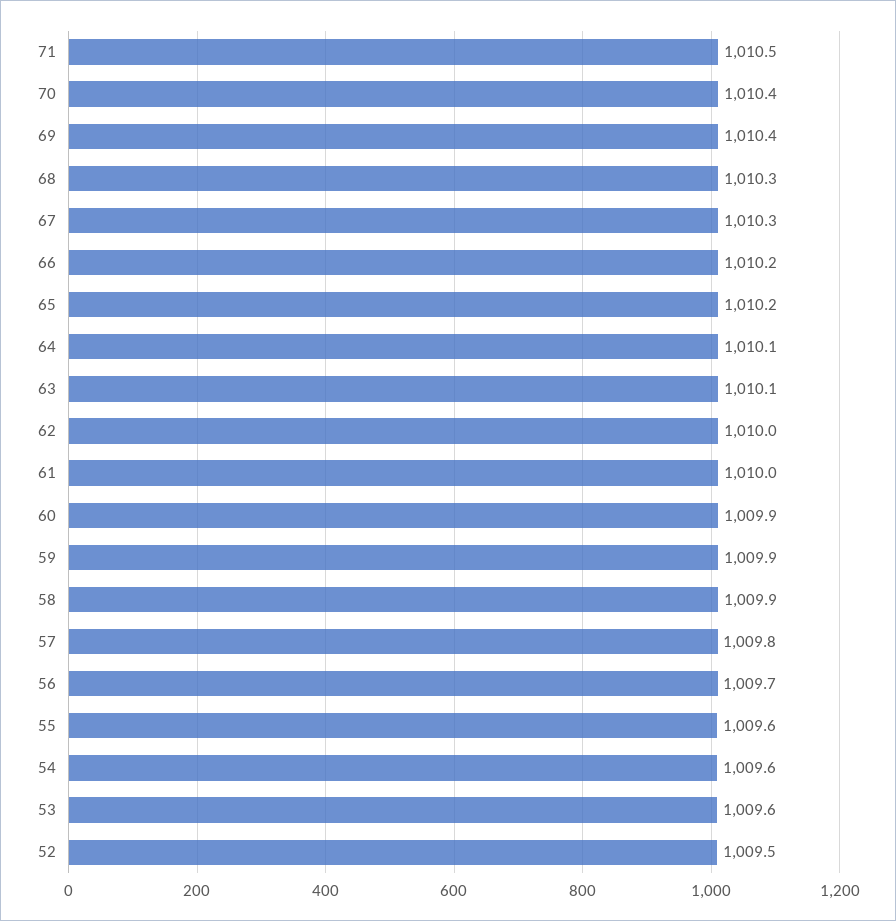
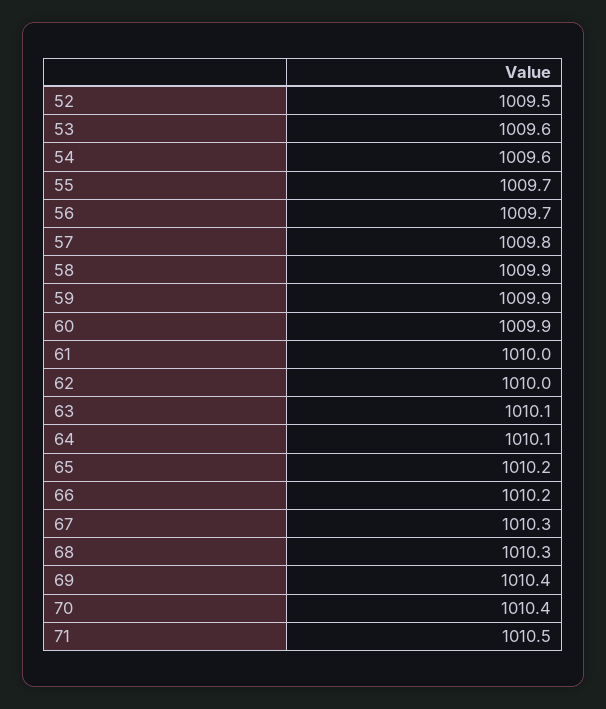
55: 1009.6 -> 1009.7

